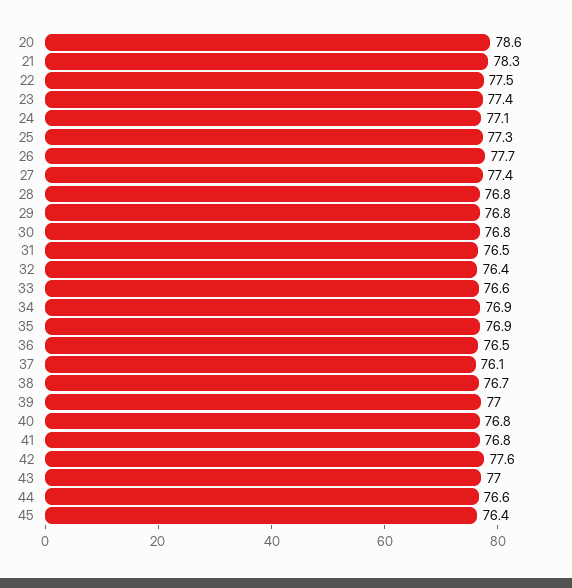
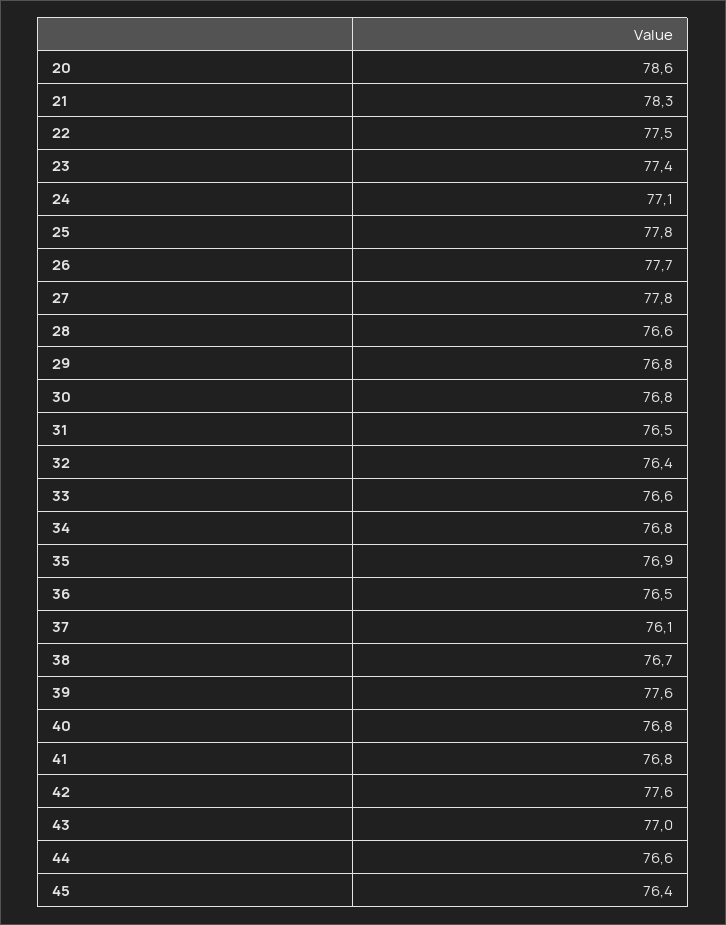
25: 77.3 -> 77.8
27: 77.4 -> 77.8
28: 76.8 -> 76.6
34: 76.9 -> 76.8
39: 77 -> 77.6

